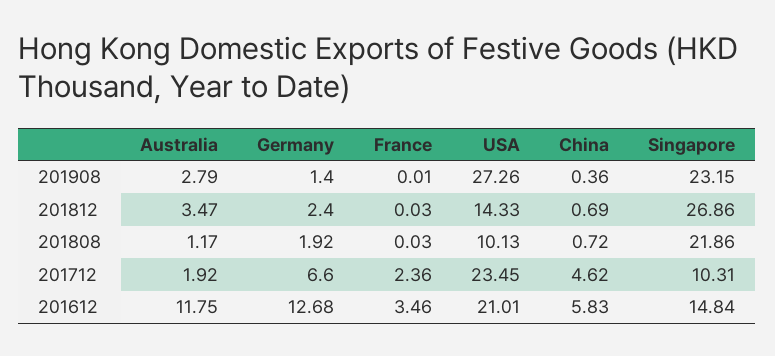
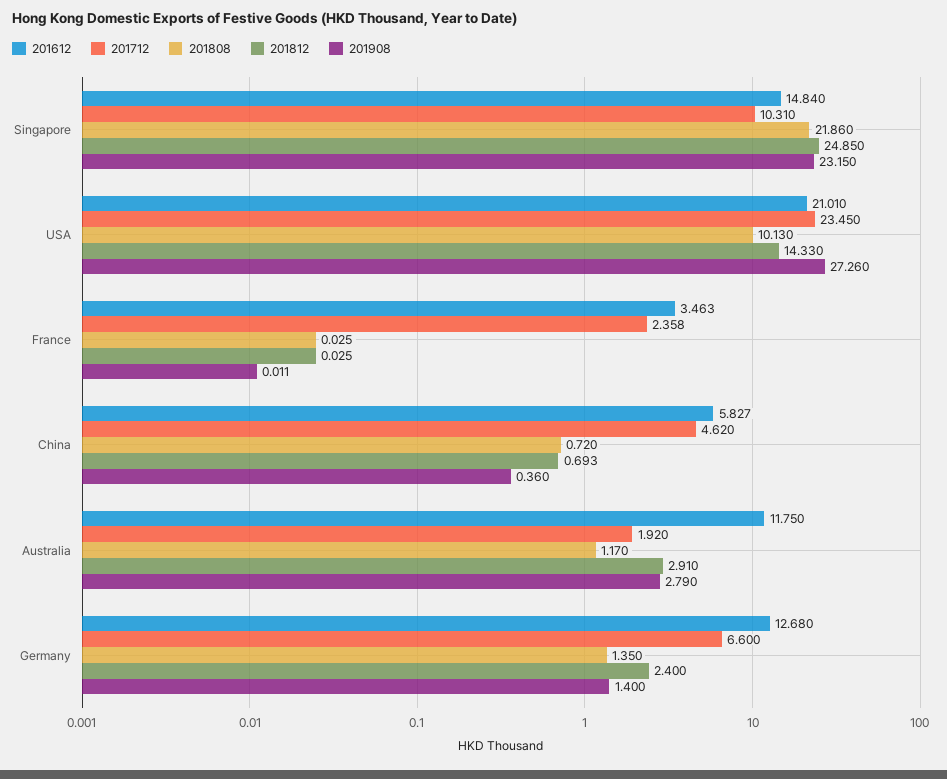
201812, Australia: 3.47 -> 2.91
201812, Singapore: 26.86 -> 24.85
201808, Germany: 1.92 -> 1.35

